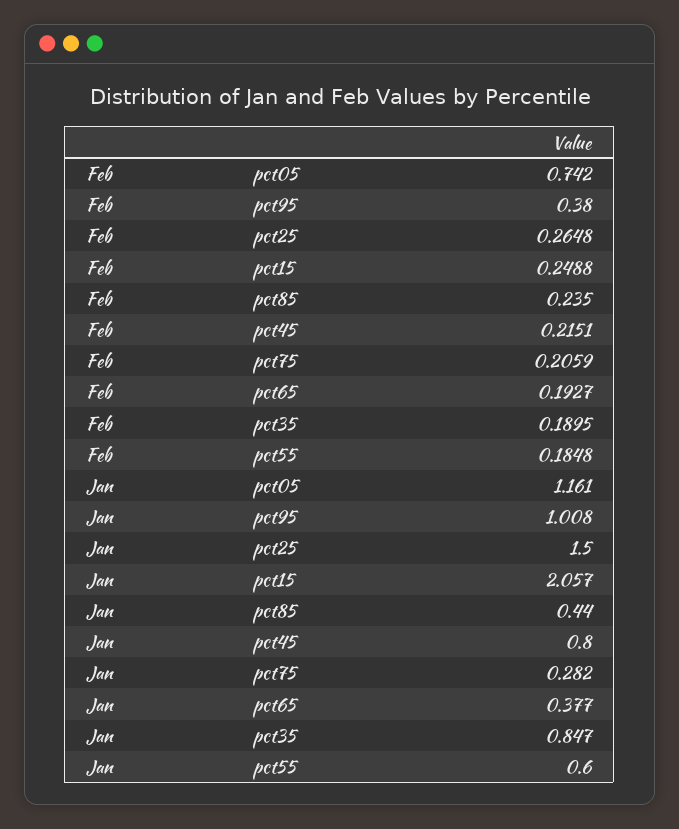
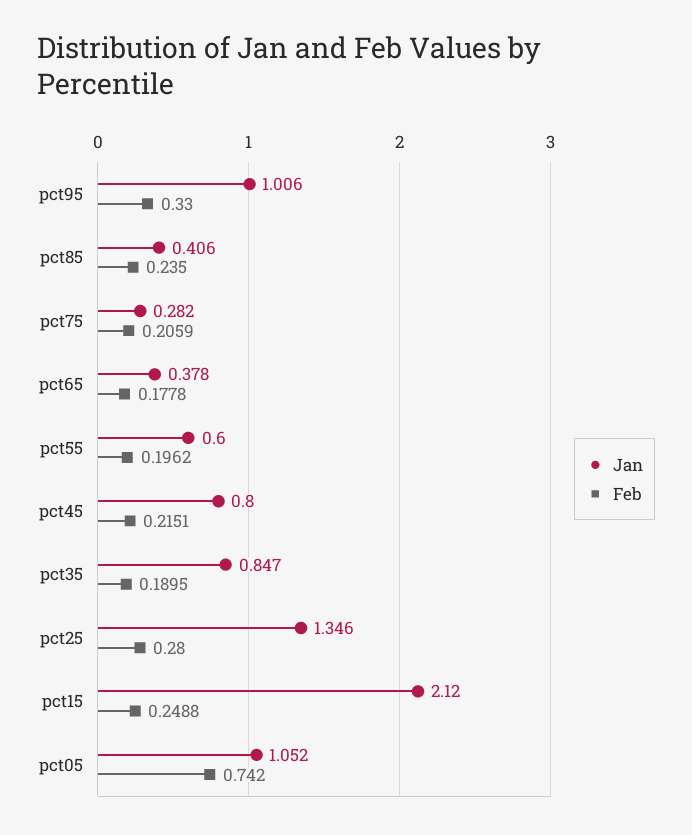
Feb, pct95: 0.38 -> 0.33
Feb, pct25: 0.2648 -> 0.28
Feb, pct65: 0.1927 -> 0.1778
Feb, pct55: 0.1848 -> 0.1962
Jan, pct05: 1.161 -> 1.052
Jan, pct95: 1.008 -> 1.006
Jan, pct25: 1.5 -> 1.346
Jan, pct15: 2.057 -> 2.12
Jan, pct85: 0.44 -> 0.406
Jan, pct65: 0.377 -> 0.378

